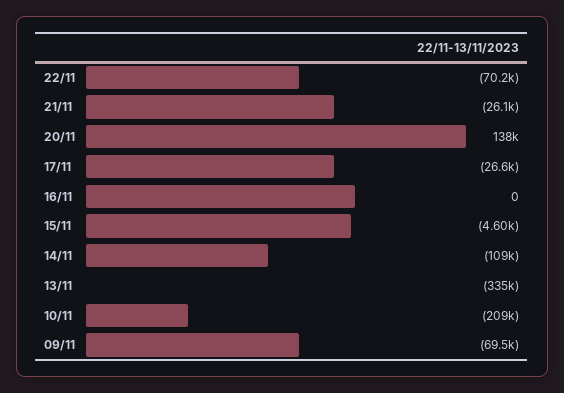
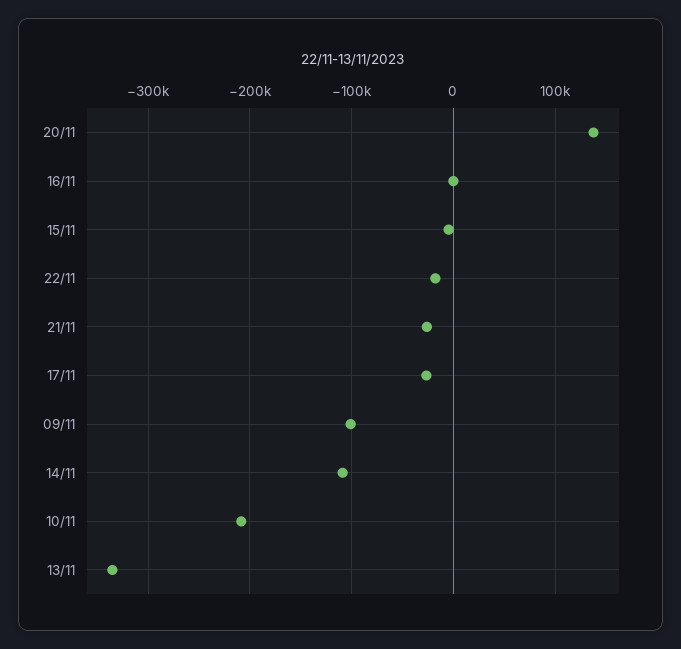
22/11: -70200 -> -20000
09/11: -69500 -> -100000

